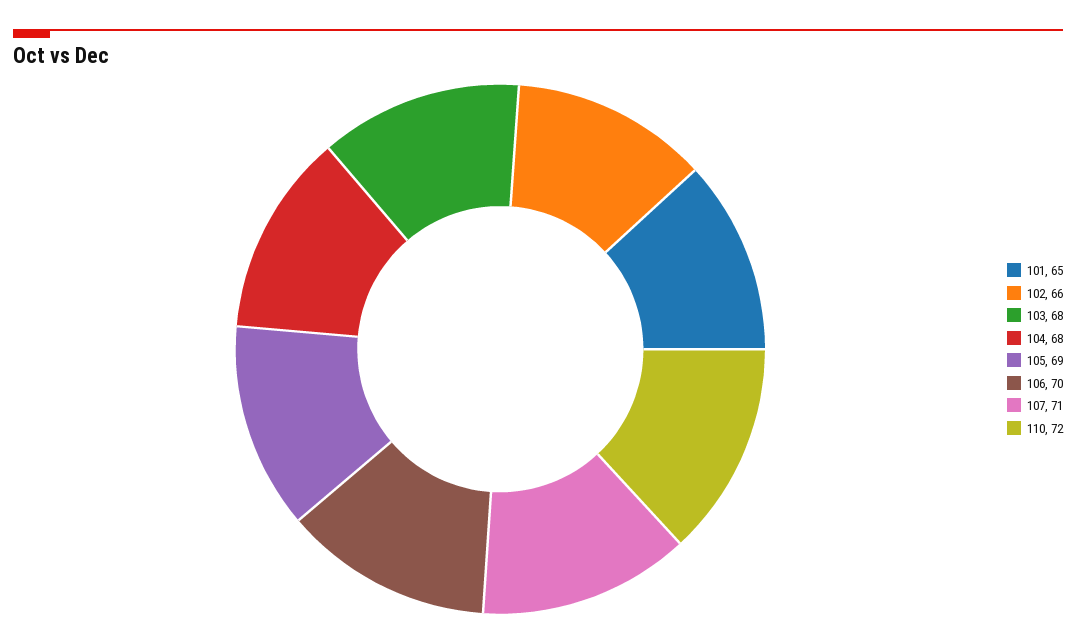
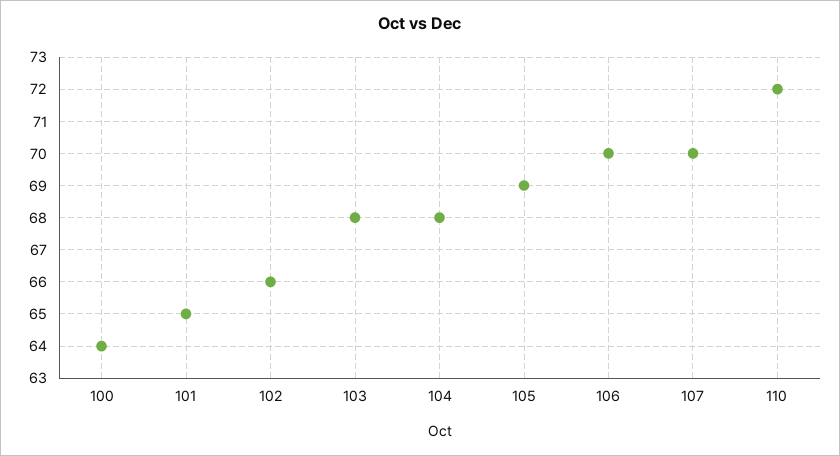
107: 71 -> 70
100: none -> 64

